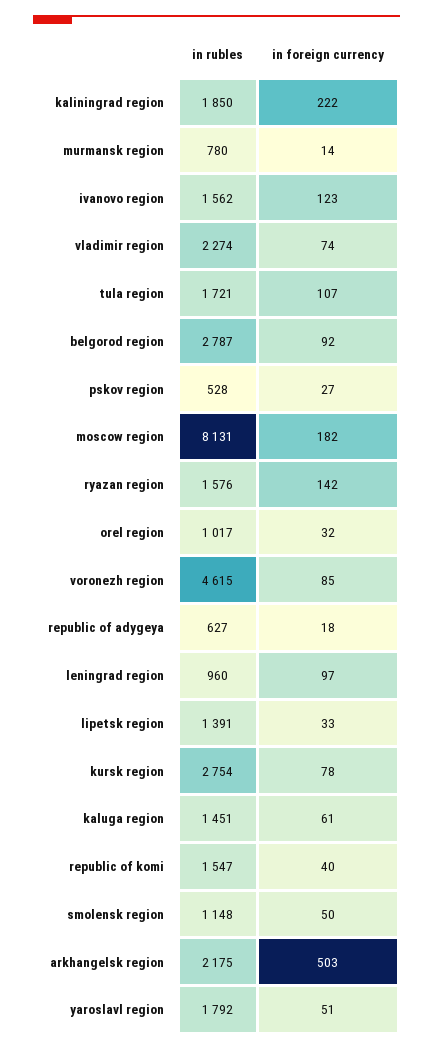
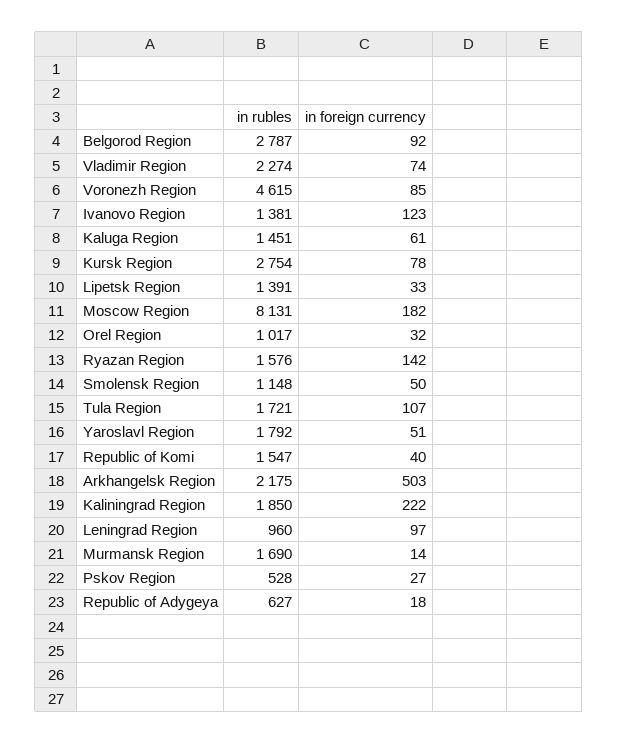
in rubles, murmansk region: 780 -> 1690
in rubles, ivanovo region: 1562 -> 1381

